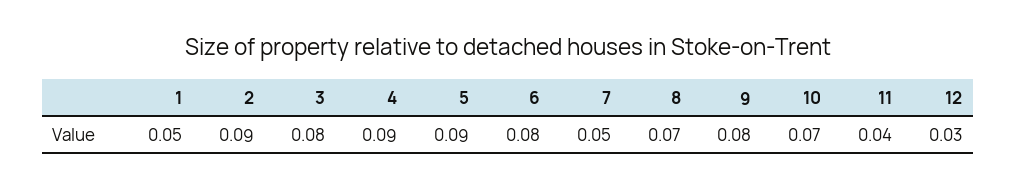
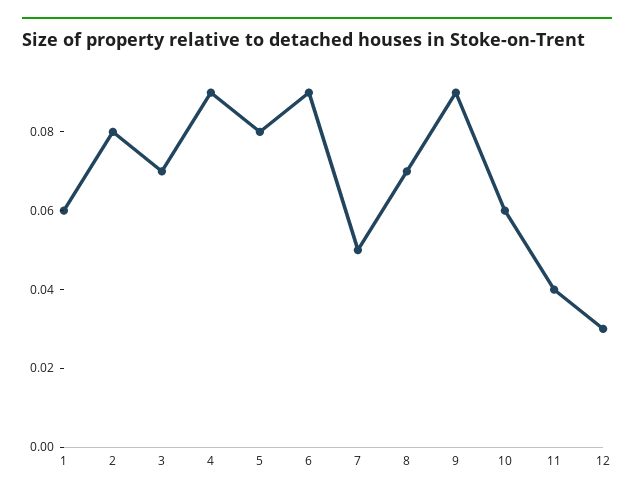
1: 0.05 -> 0.06
2: 0.09 -> 0.08
3: 0.08 -> 0.07
5: 0.09 -> 0.08
6: 0.08 -> 0.09
9: 0.08 -> 0.09
10: 0.07 -> 0.06

